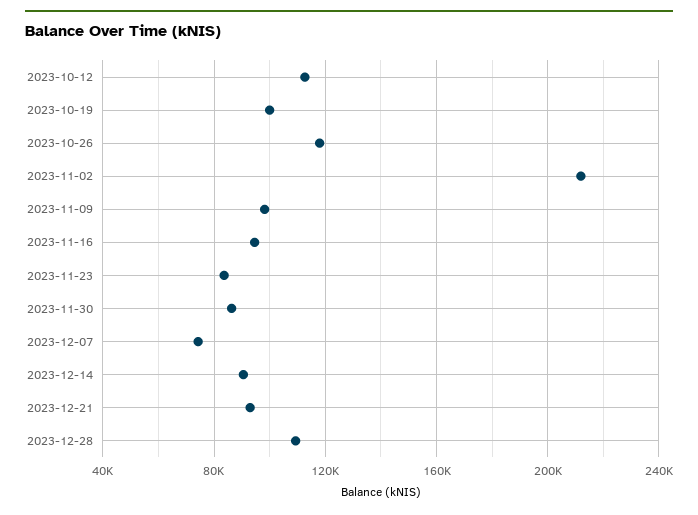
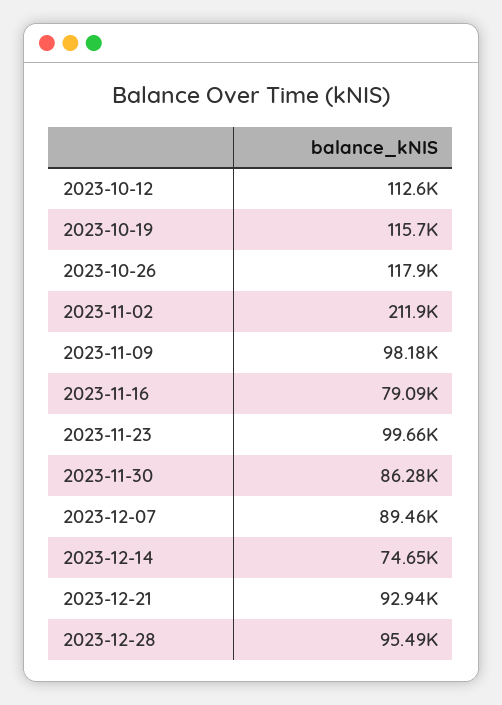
2023-10-19: 100000 -> 115700
2023-11-16: 95000 -> 79090
2023-11-23: 85000 -> 99660
2023-12-07: 75000 -> 89460
2023-12-14: 90000 -> 74650
2023-12-28: 110000 -> 95490

